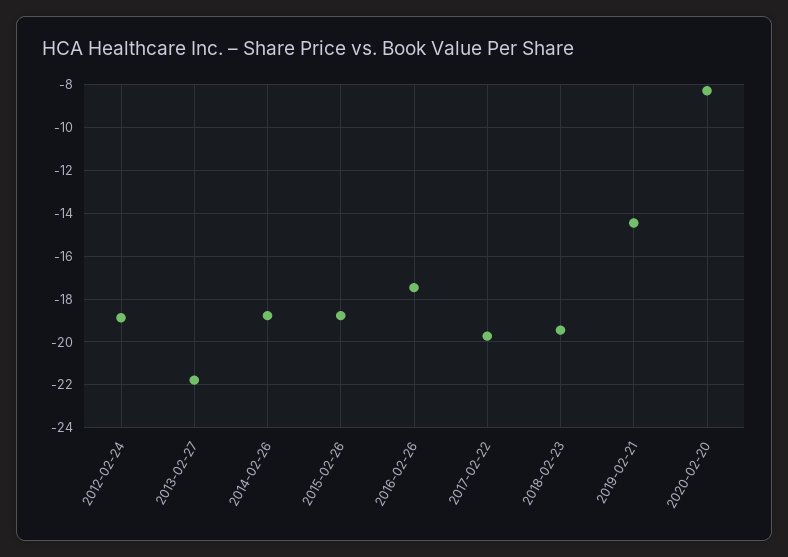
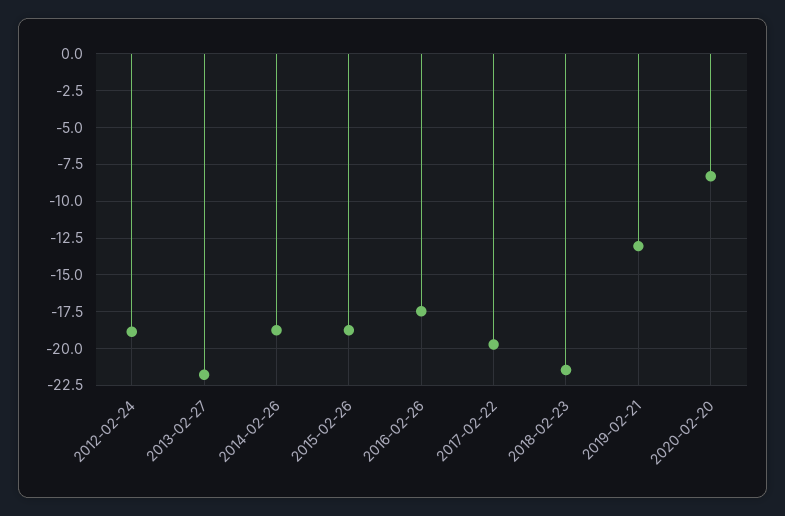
2018-02-23: -19.5 -> -21.5
2019-02-21: -14.5 -> -13

